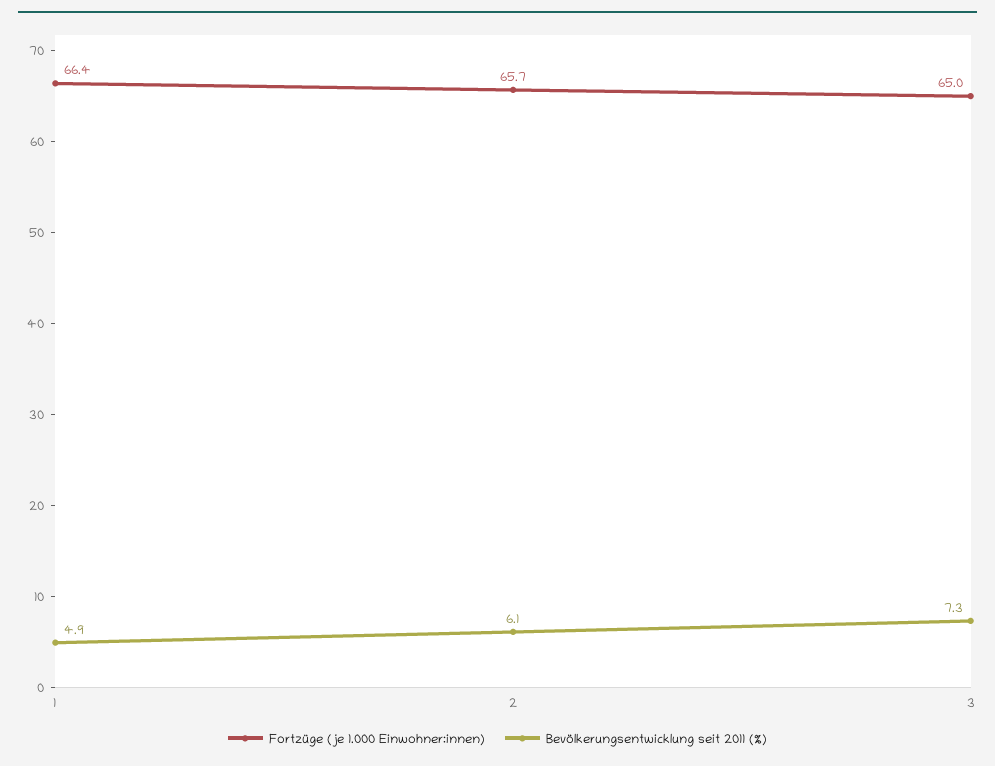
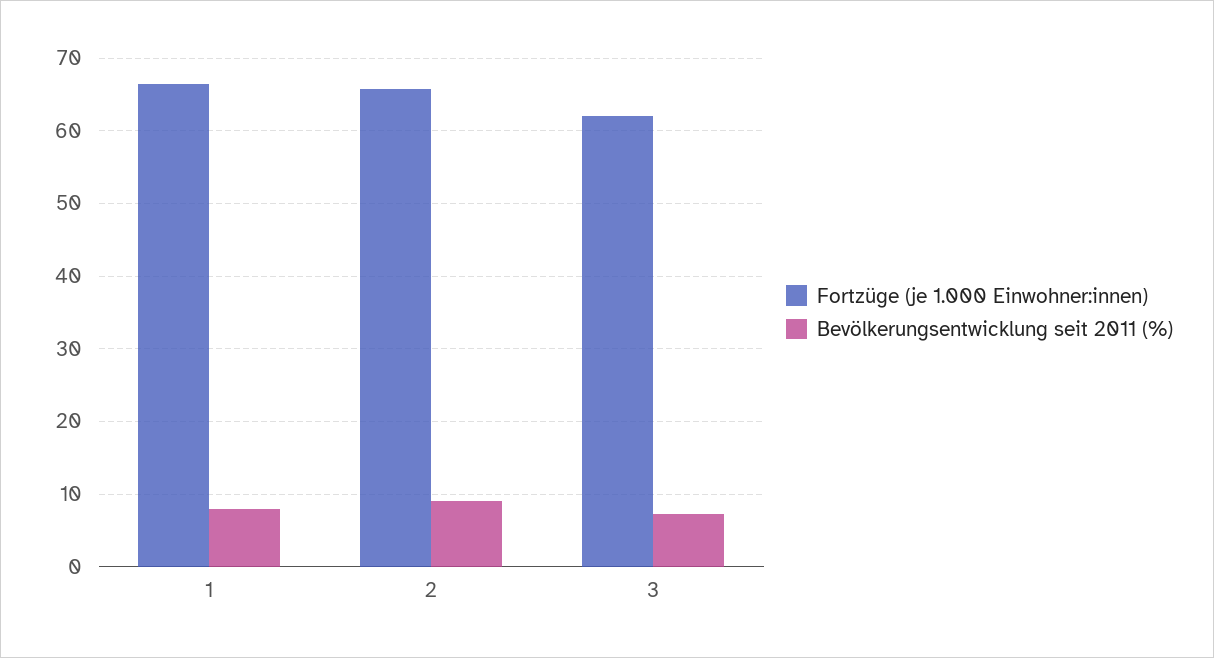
Bevölkerungsentwicklung seit 2011 (%), 1: 4.9 -> 8
Bevölkerungsentwicklung seit 2011 (%), 2: 6.1 -> 9
Fortzüge (je 1.000 Einwohner:innen), 3: 65 -> 62

